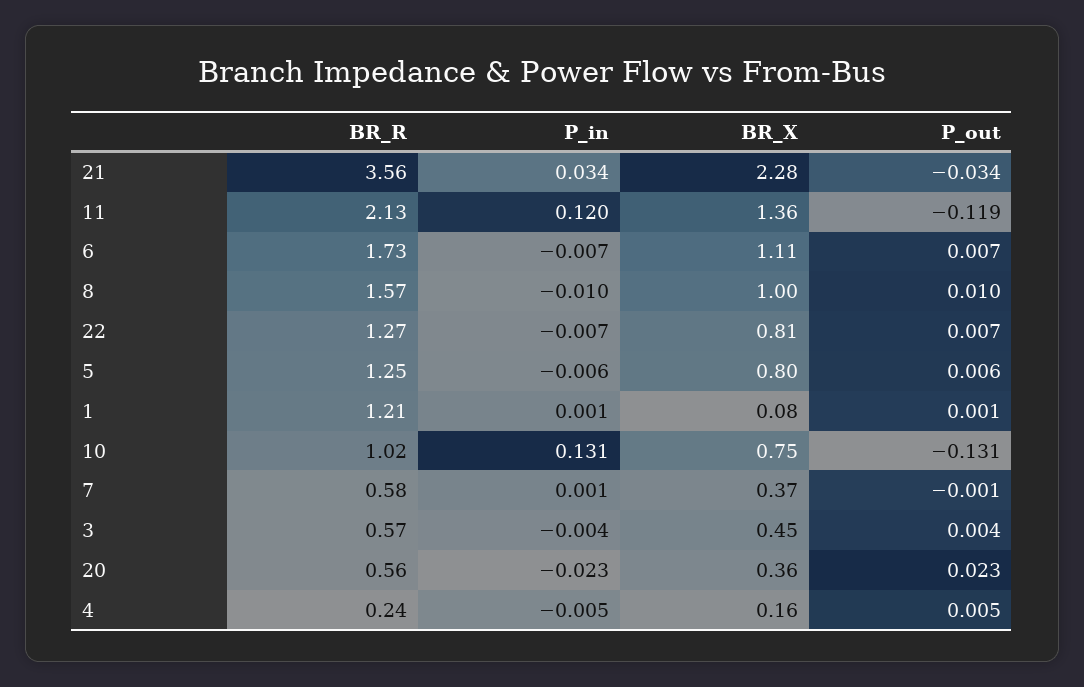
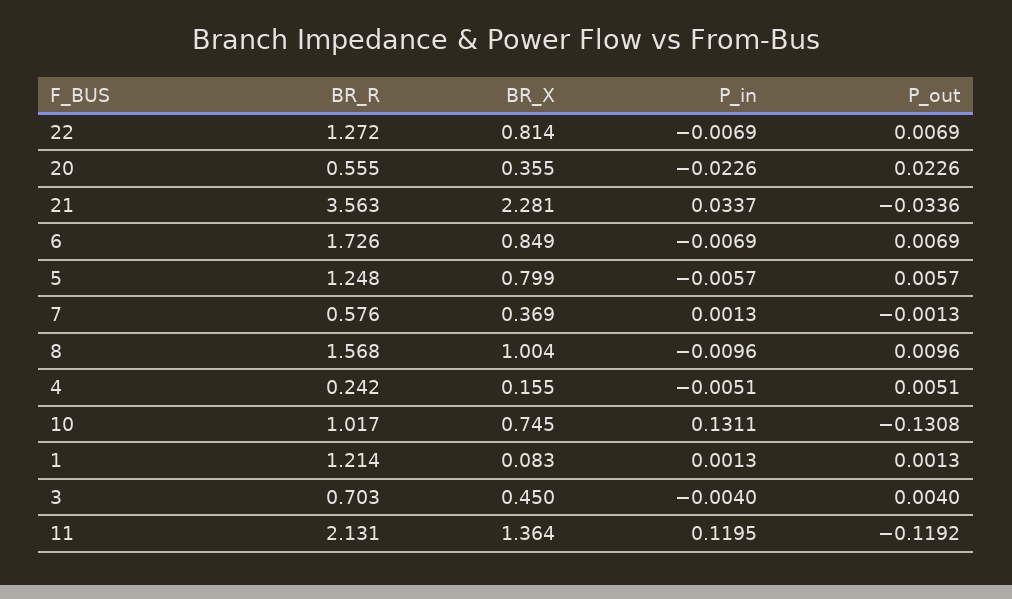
BR_X, 6: 1.11 -> 0.849
BR_R, 3: 0.57 -> 0.703

